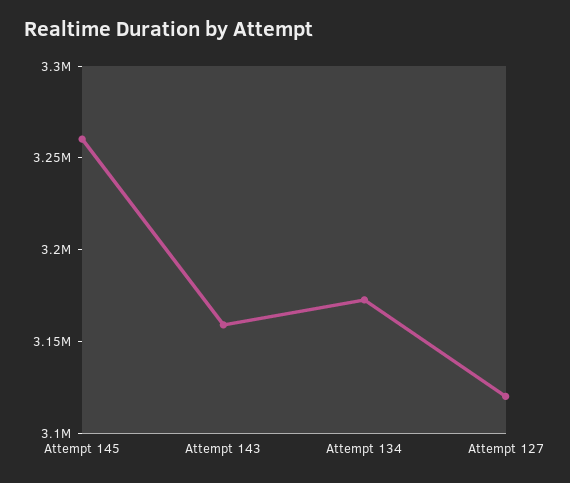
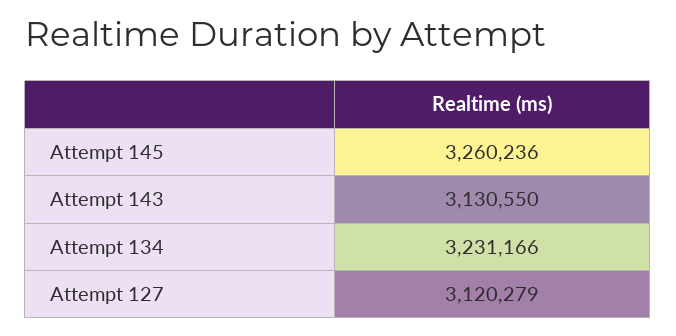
Attempt 143: 3160000 -> 3130550
Attempt 134: 3170000 -> 3231166

